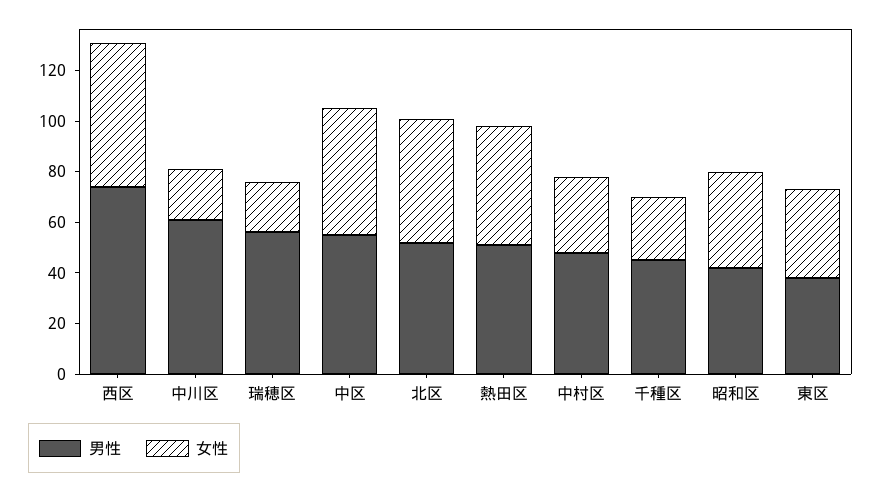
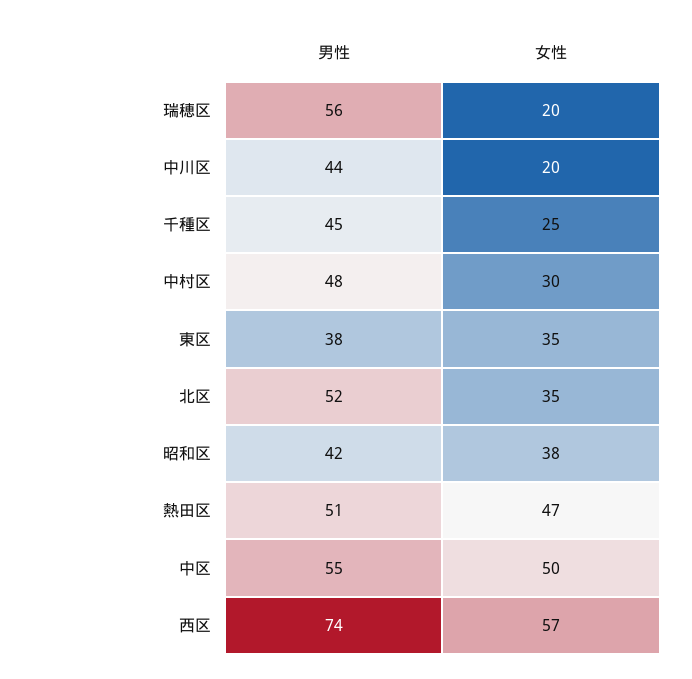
男性, 中川区: 60 -> 44
女性, 北区: 50 -> 35

